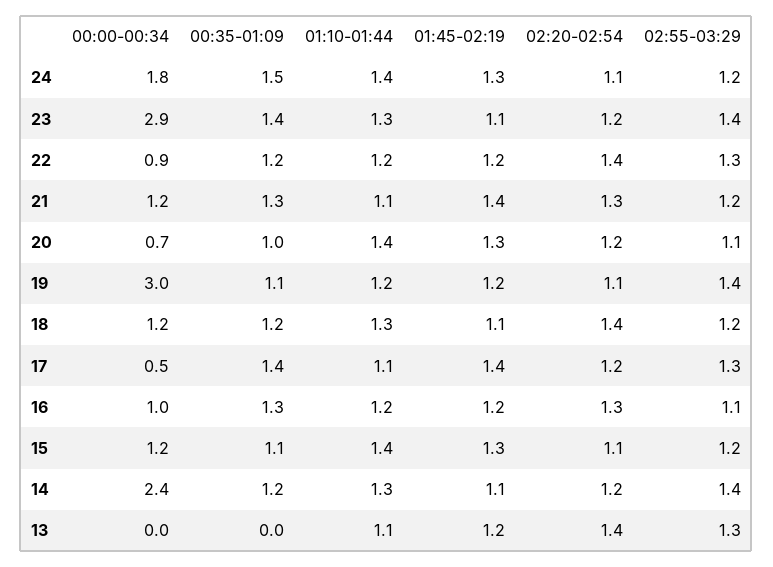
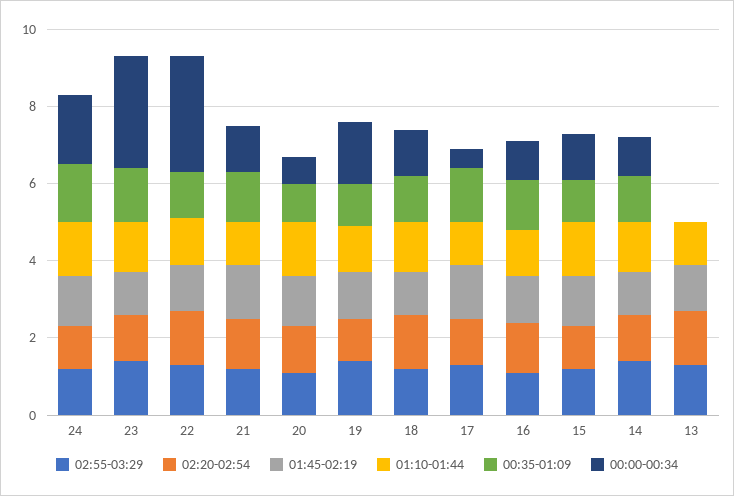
00:00-00:34, 22: 0.9 -> 3
00:00-00:34, 19: 3 -> 1.5
00:00-00:34, 14: 2.4 -> 1

